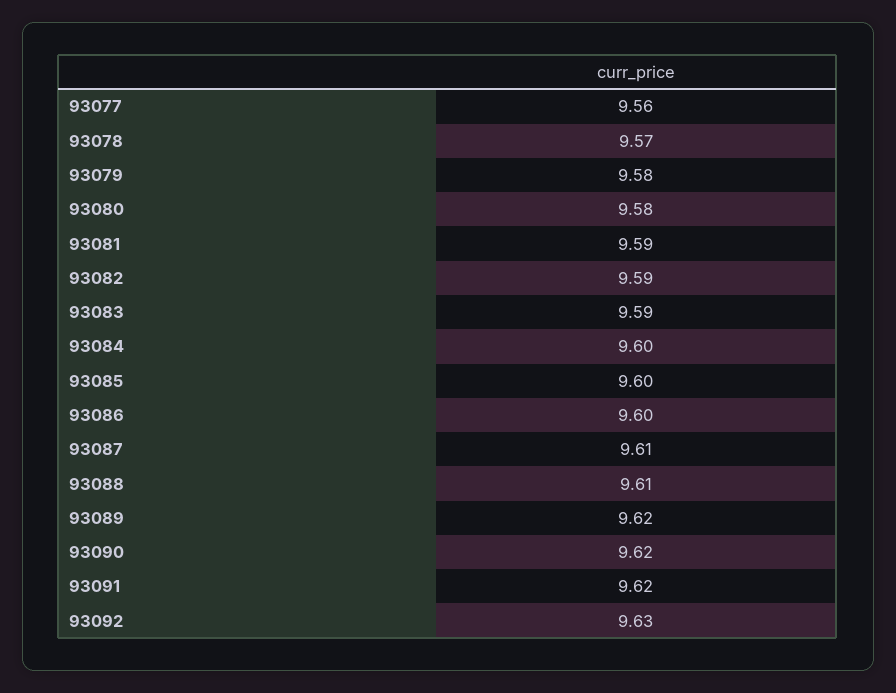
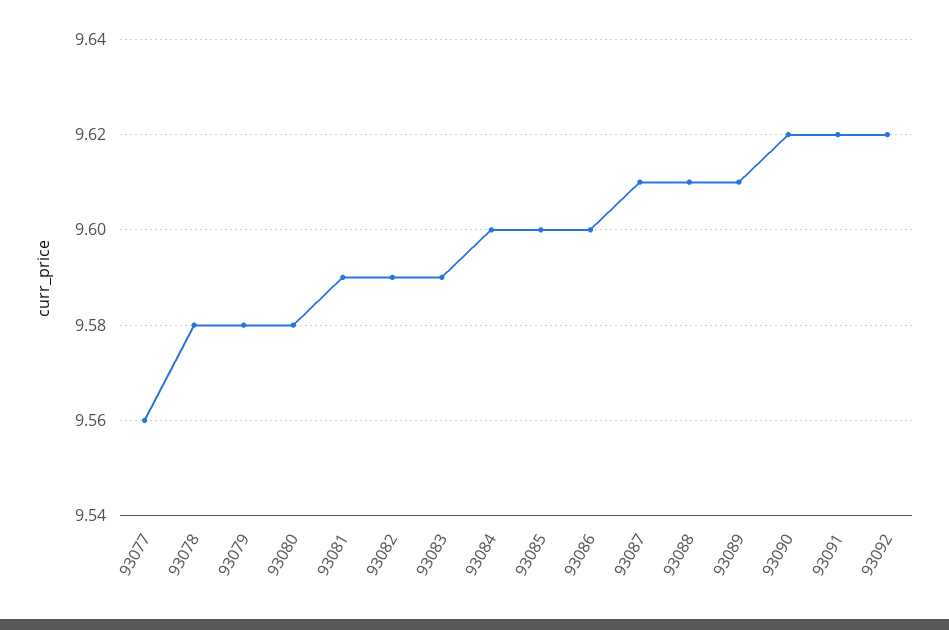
93078: 9.57 -> 9.58
93089: 9.62 -> 9.61
93092: 9.63 -> 9.62

